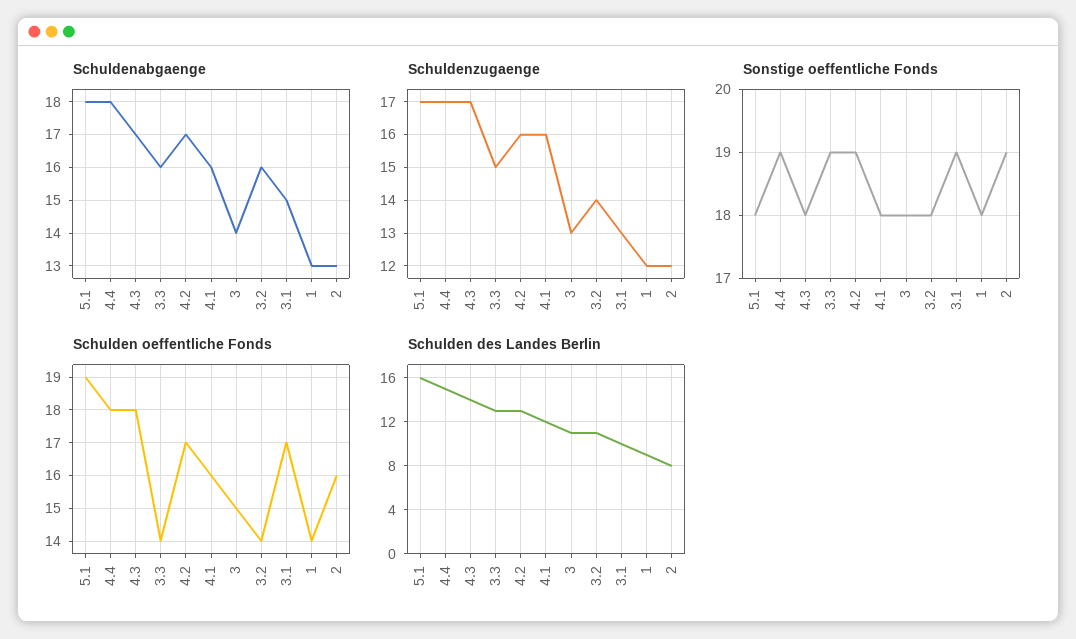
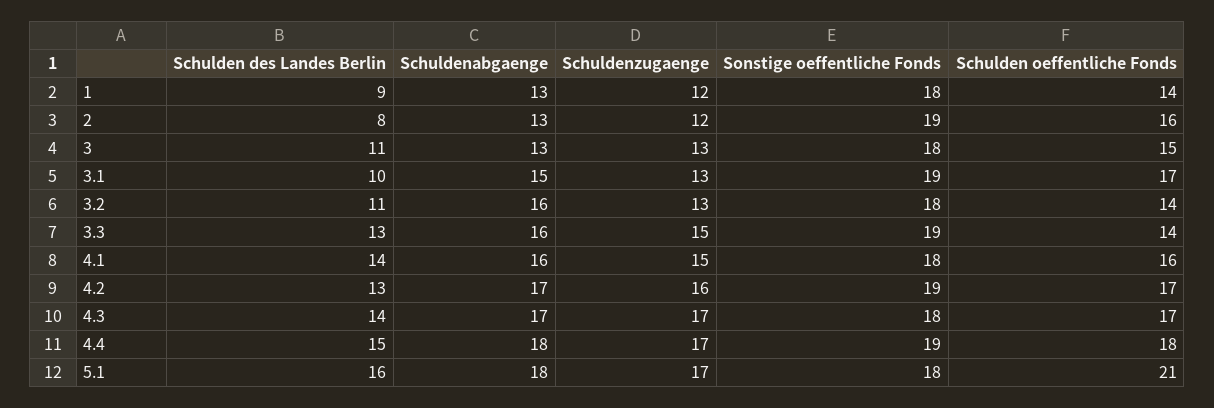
Schuldenabgaenge, 3: 14 -> 13
Schuldenzugaenge, 4.1: 16 -> 15
Schuldenzugaenge, 3.2: 14 -> 13
Schulden oeffentliche Fonds, 5.1: 19 -> 21
Schulden oeffentliche Fonds, 4.3: 18 -> 17
Schulden des Landes Berlin, 4.1: 12 -> 14

